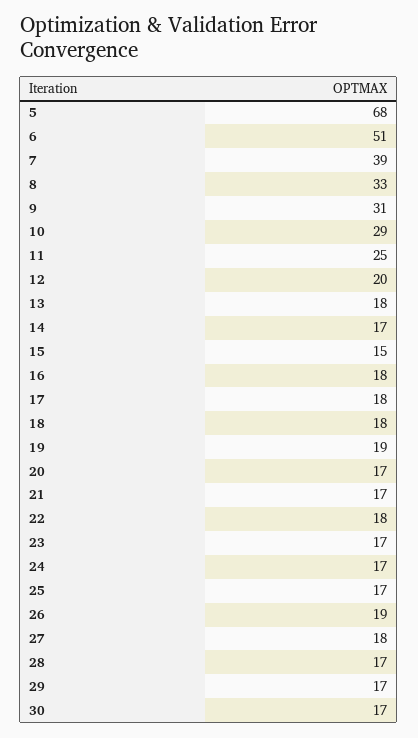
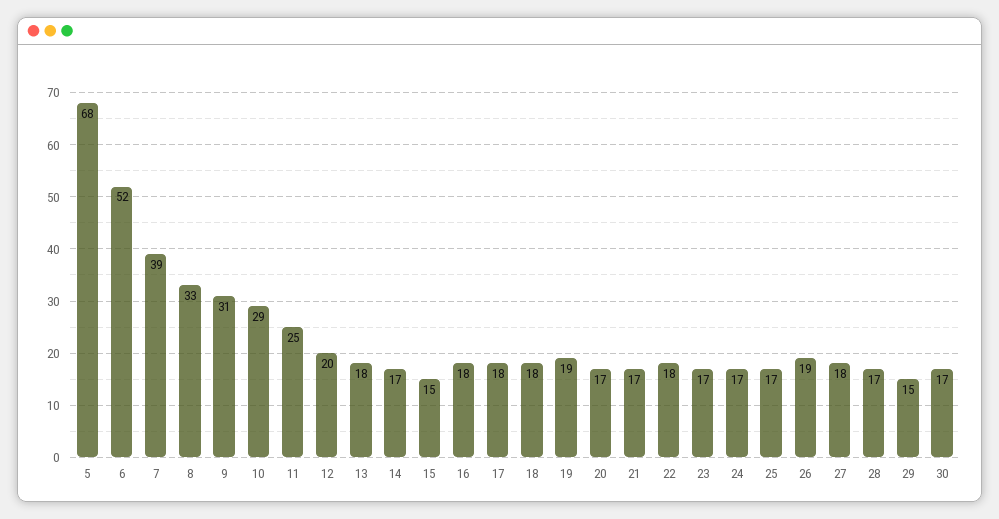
6: 51 -> 52
29: 17 -> 15

